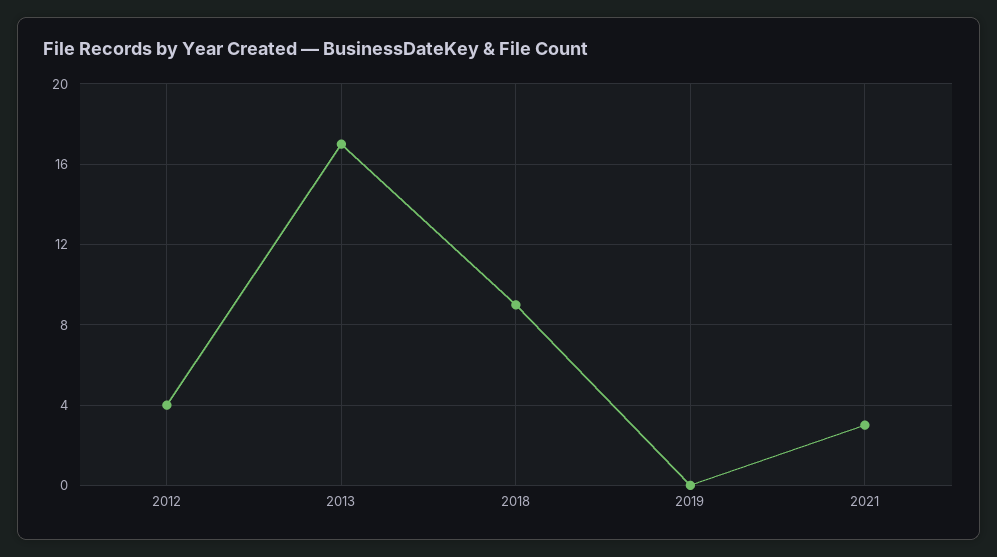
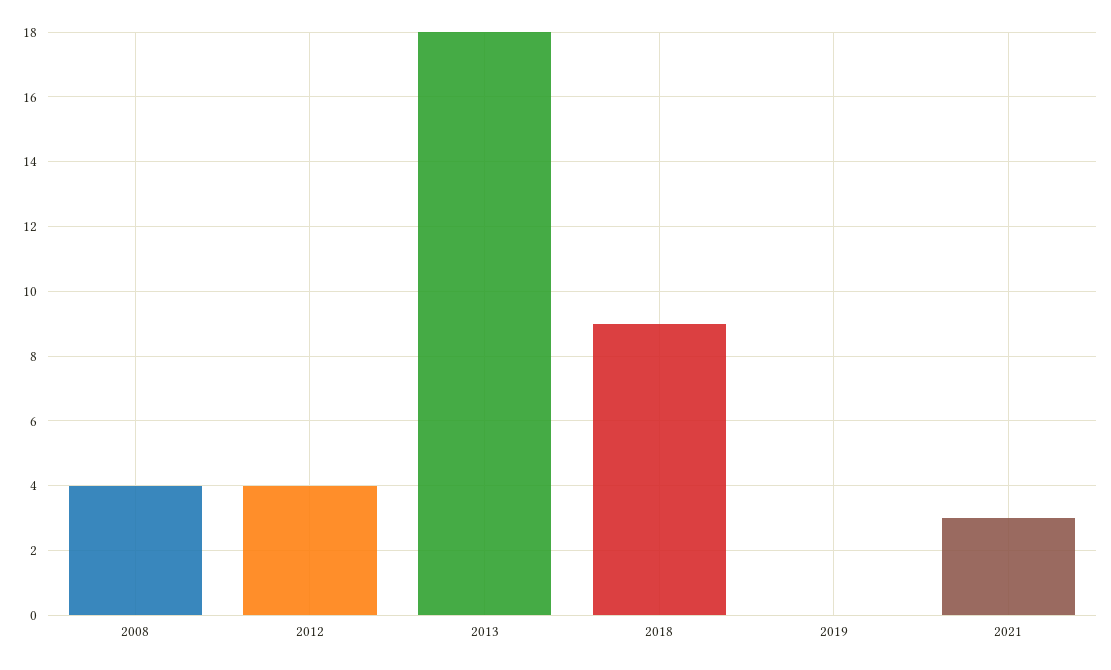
2013: 17 -> 18
2008: none -> 4

